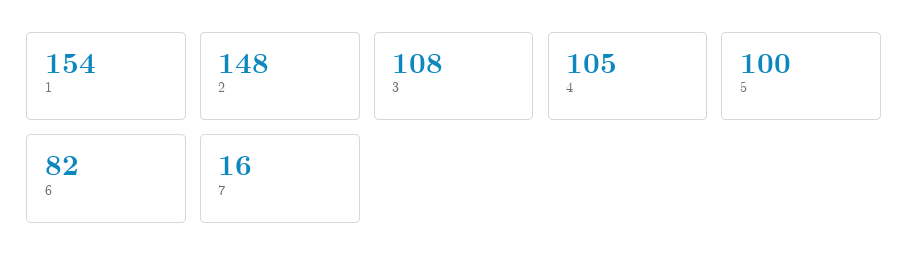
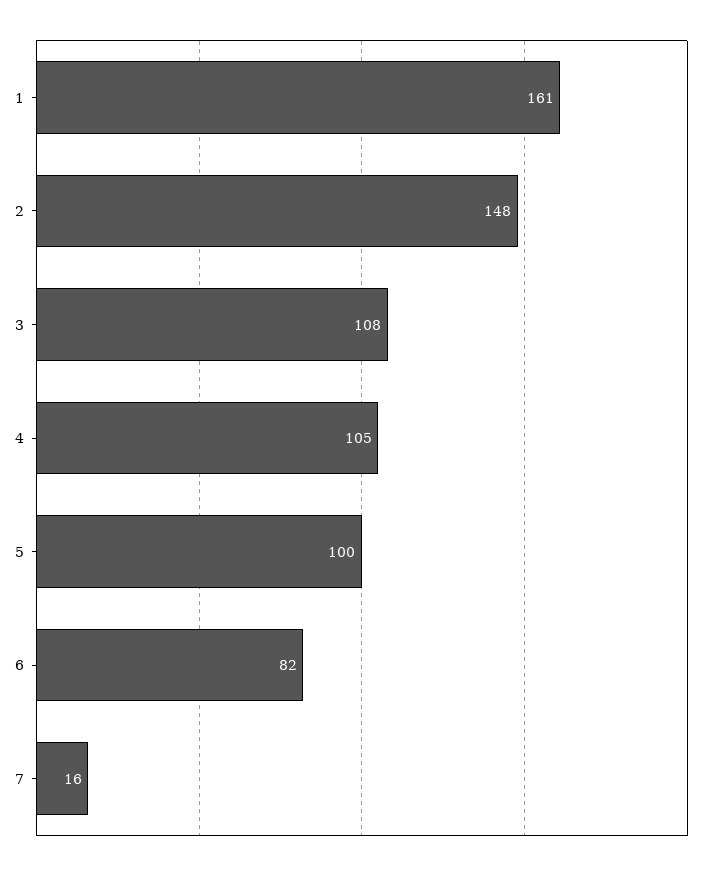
1: 154 -> 161

